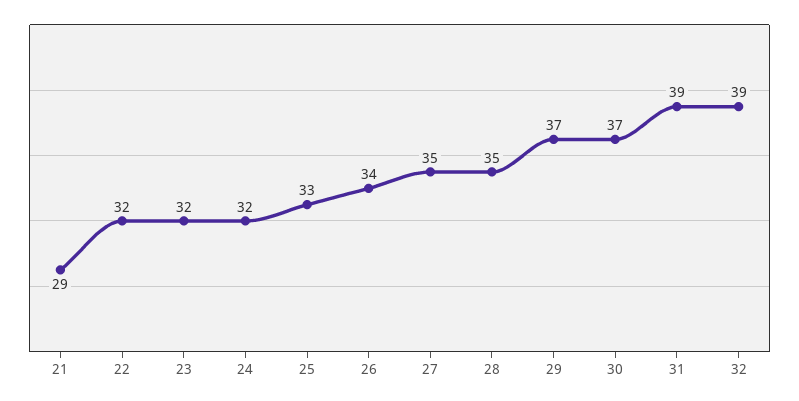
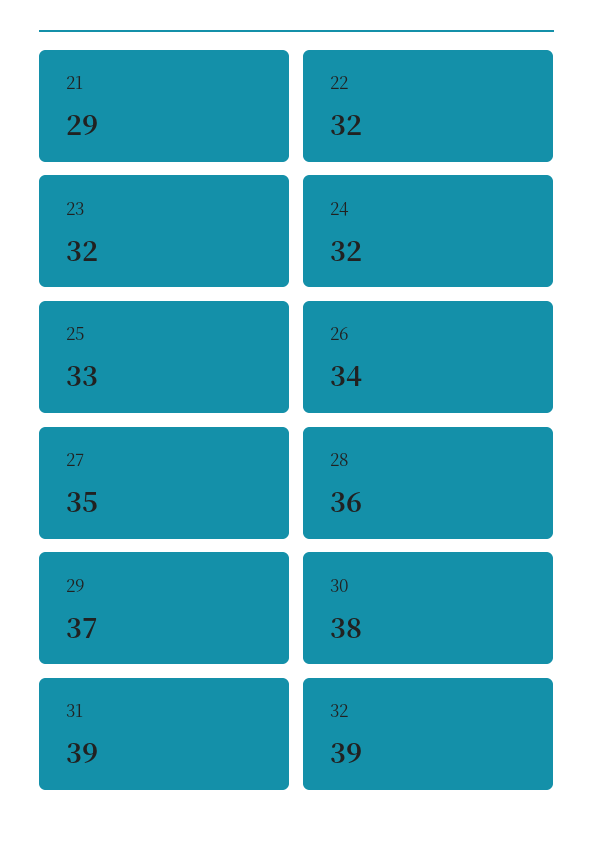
28: 35 -> 36
30: 37 -> 38

